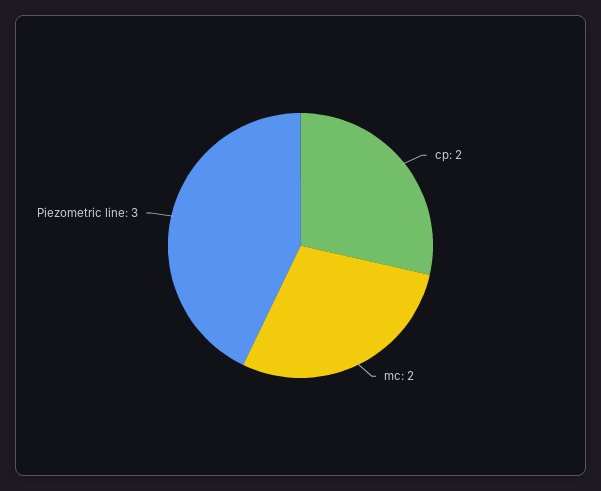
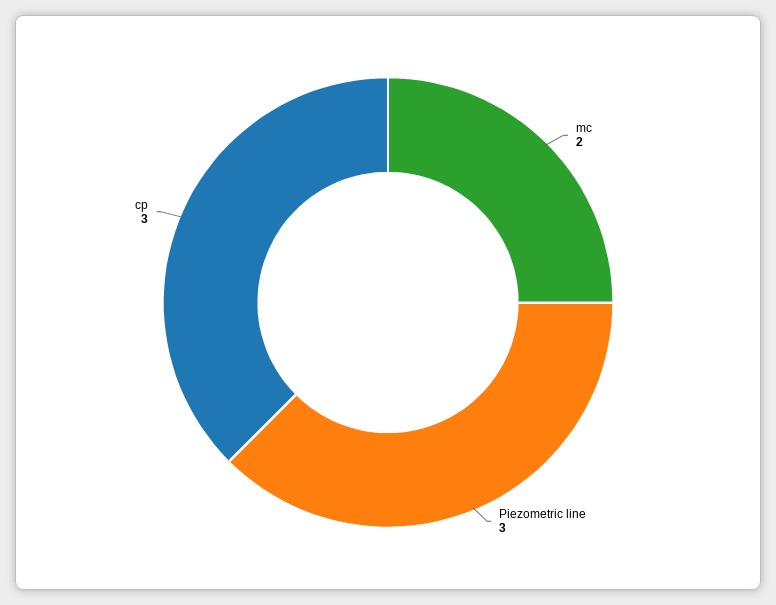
cp: 2 -> 3

